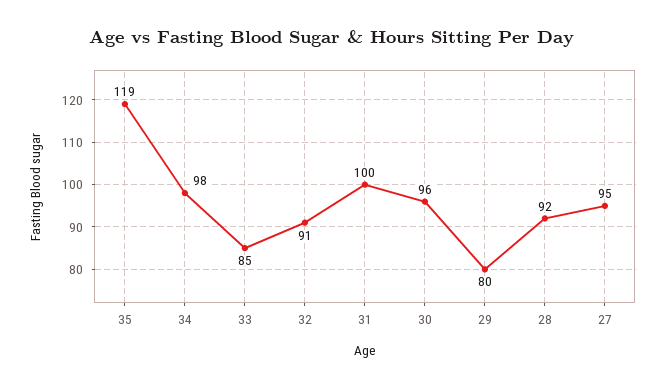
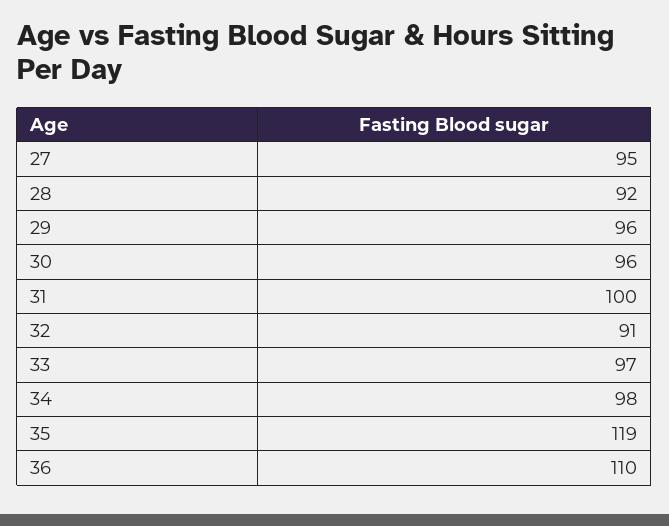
33: 85 -> 97
29: 80 -> 96
36: none -> 110

